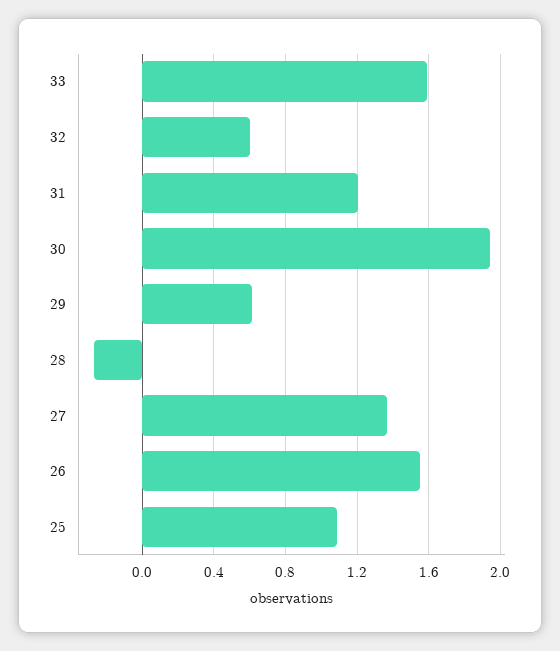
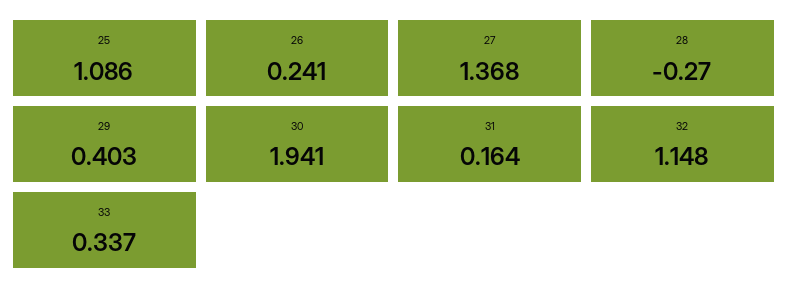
33: 1.6 -> 0.337
32: 0.6 -> 1.148
31: 1.2 -> 0.164
29: 0.6 -> 0.403
26: 1.55 -> 0.241

